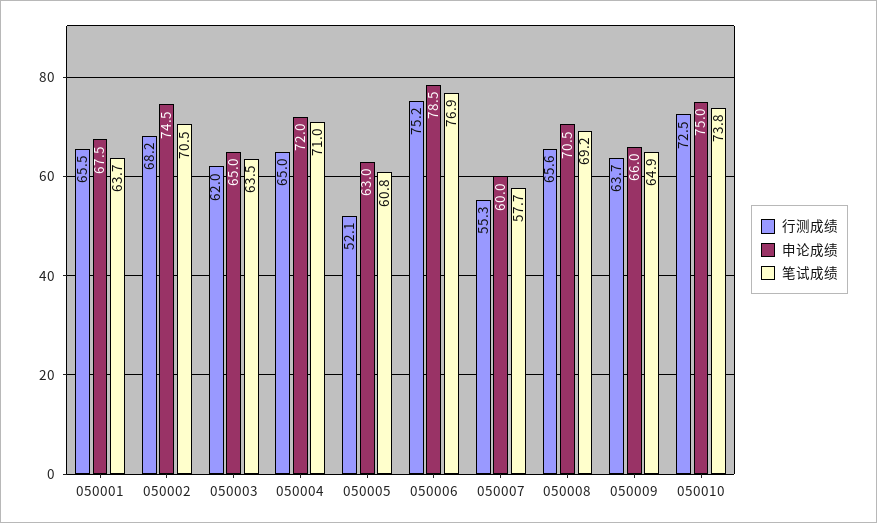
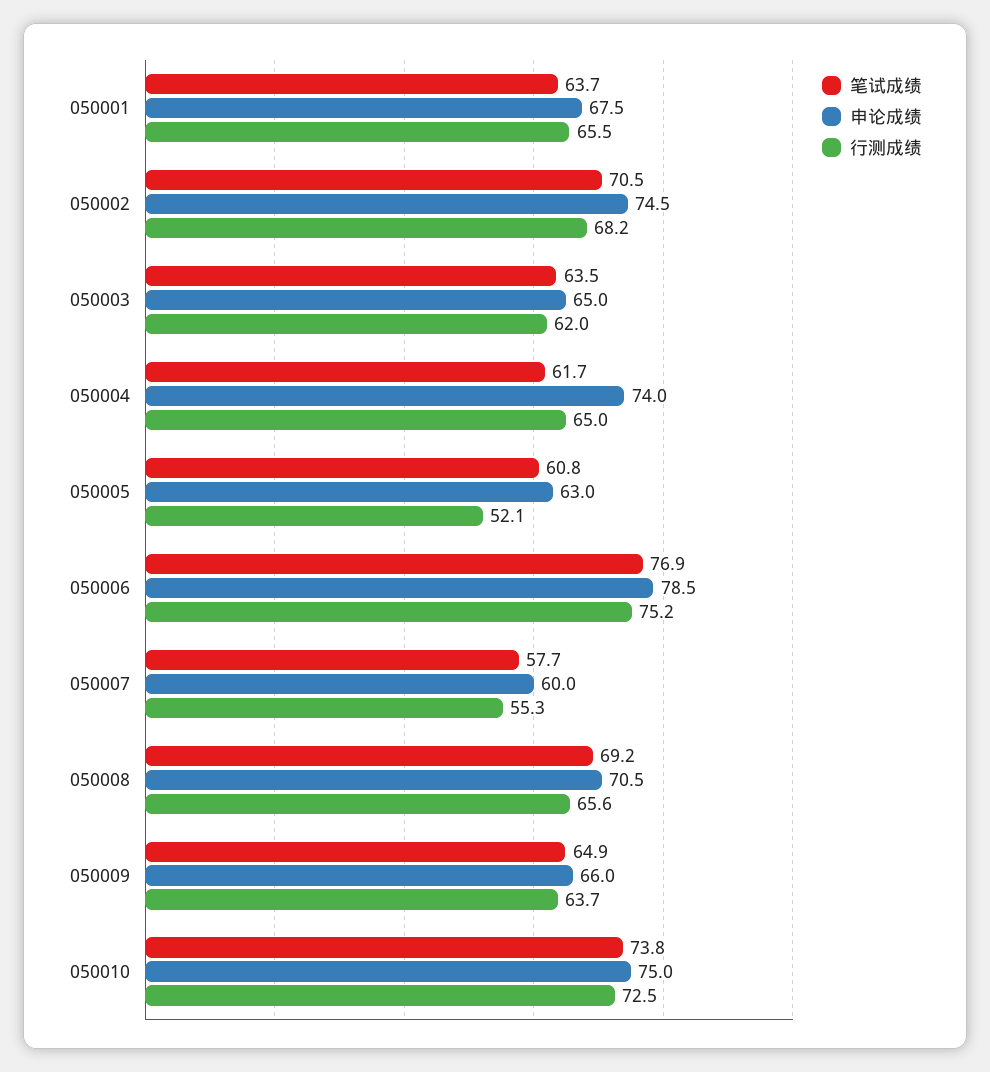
申论成绩, 050004: 72 -> 74
笔试成绩, 050004: 71 -> 61.7

